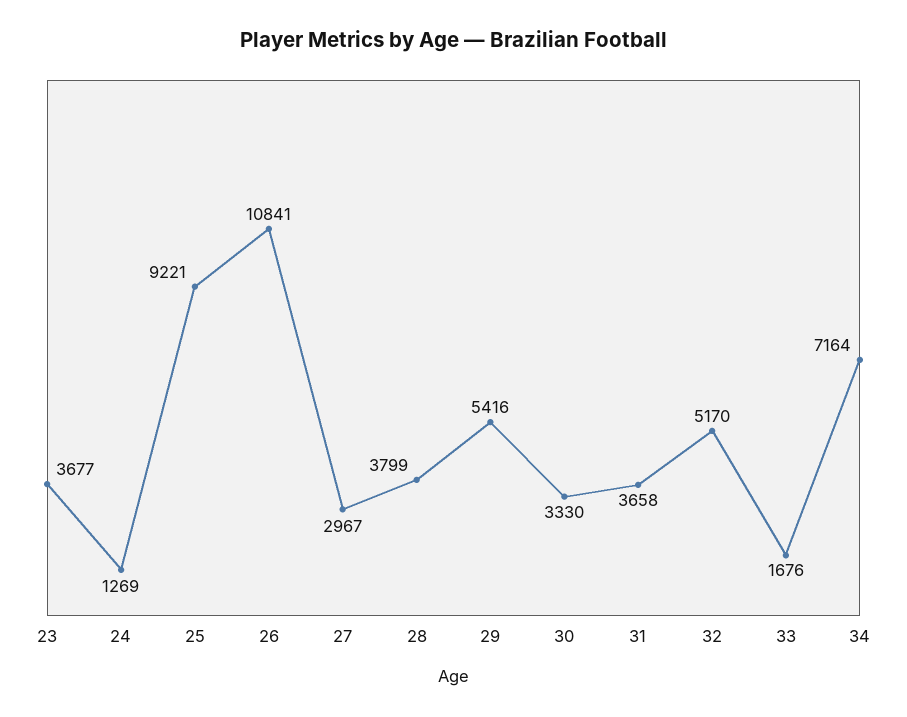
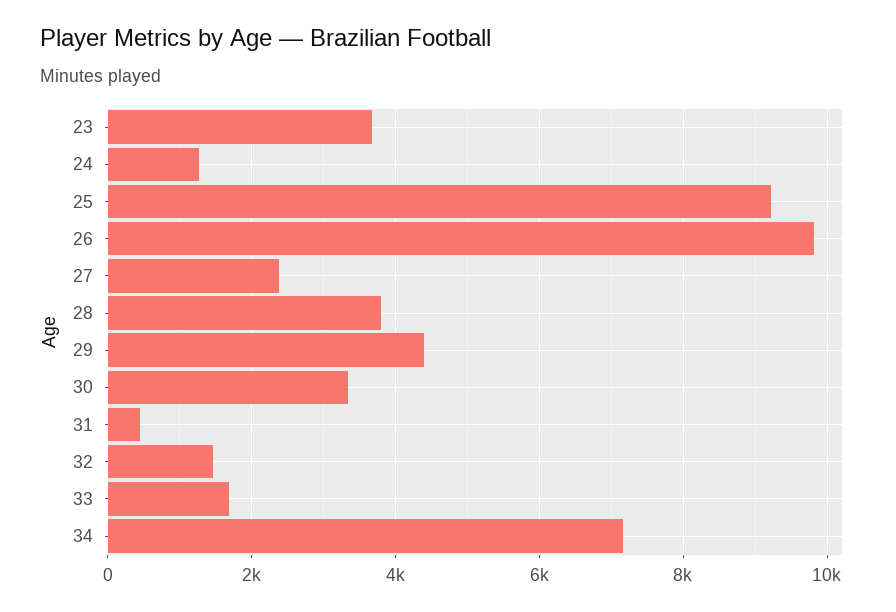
26: 10841 -> 9800
27: 2967 -> 2400
29: 5416 -> 4400
31: 3658 -> 400
32: 5170 -> 1400

